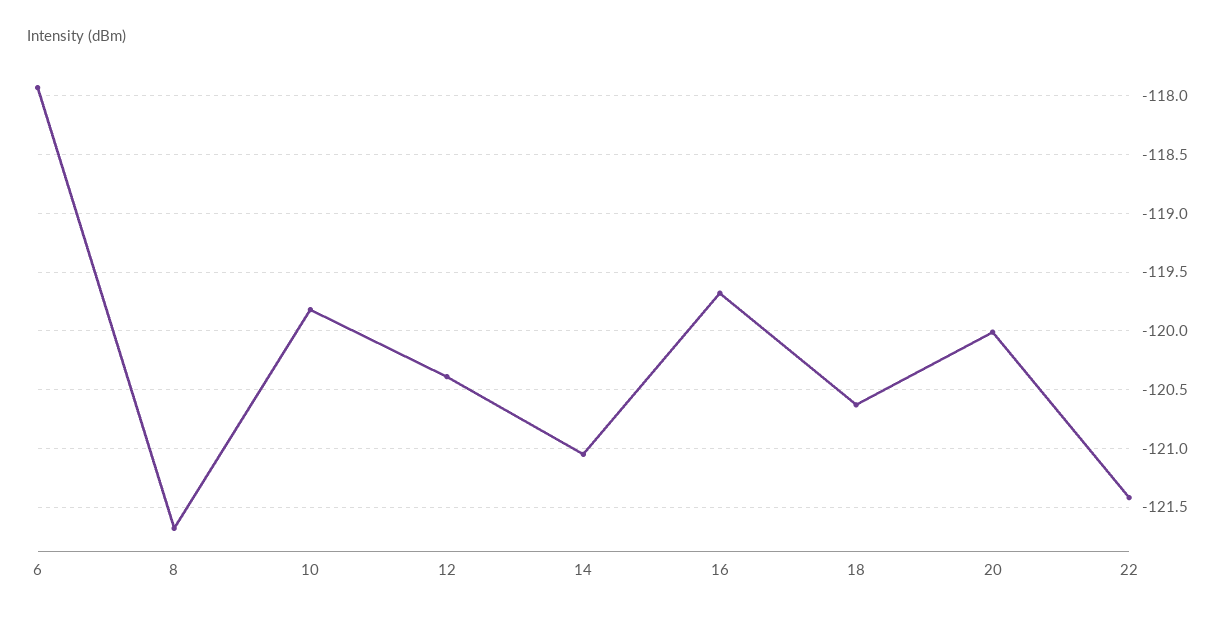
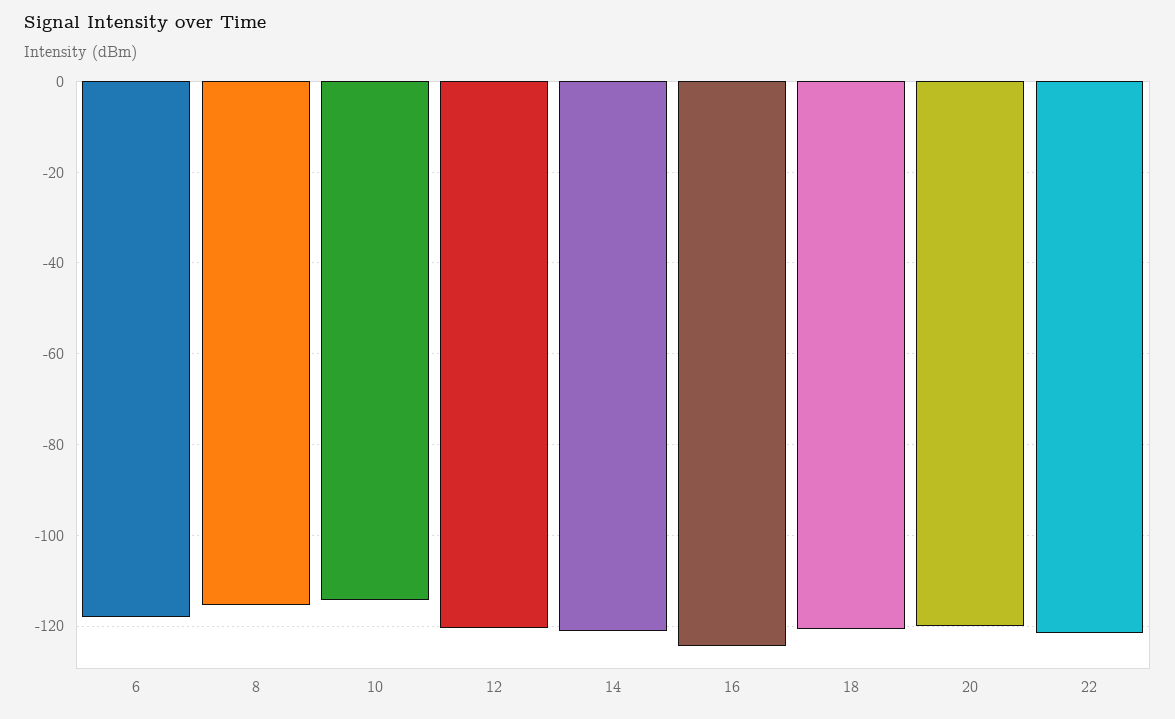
8: -121.7 -> -116
10: -119.8 -> -114
16: -119.7 -> -124

